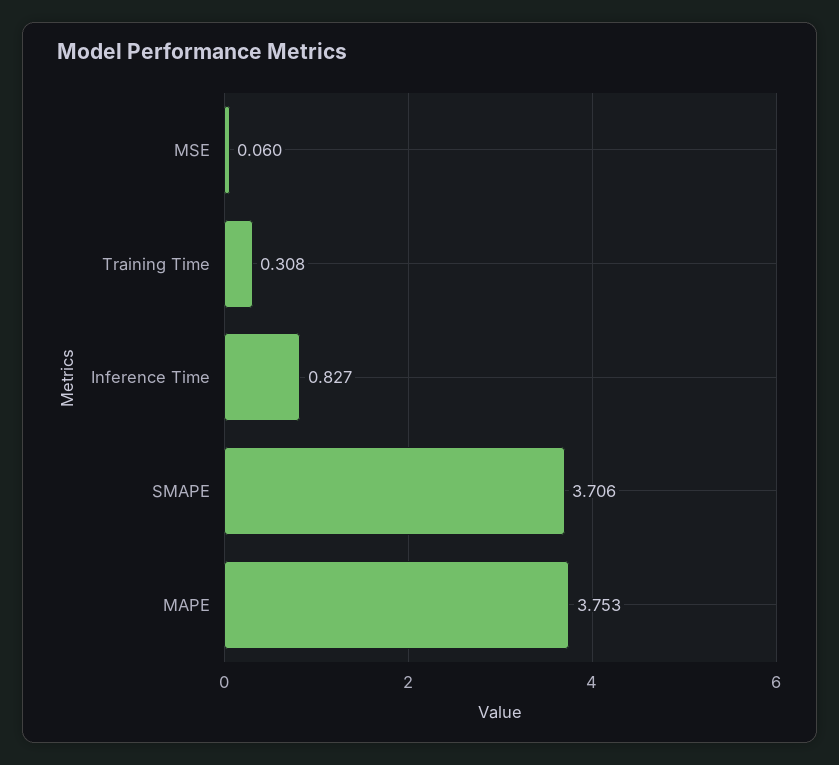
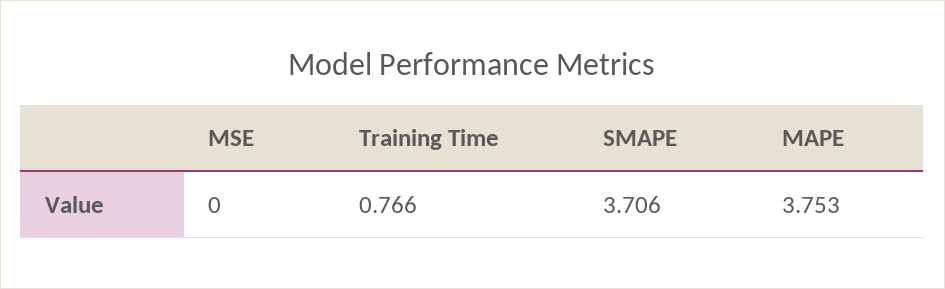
MSE: 0.06 -> 0
Training Time: 0.308 -> 0.766
Inference Time: 0.827 -> none

